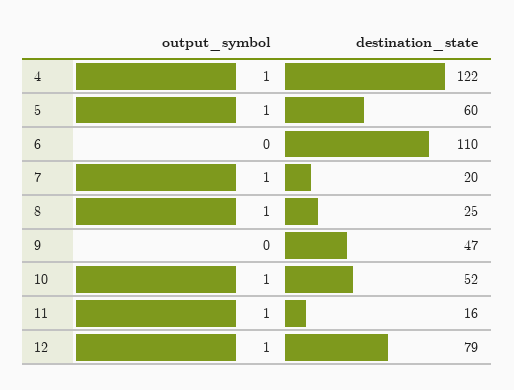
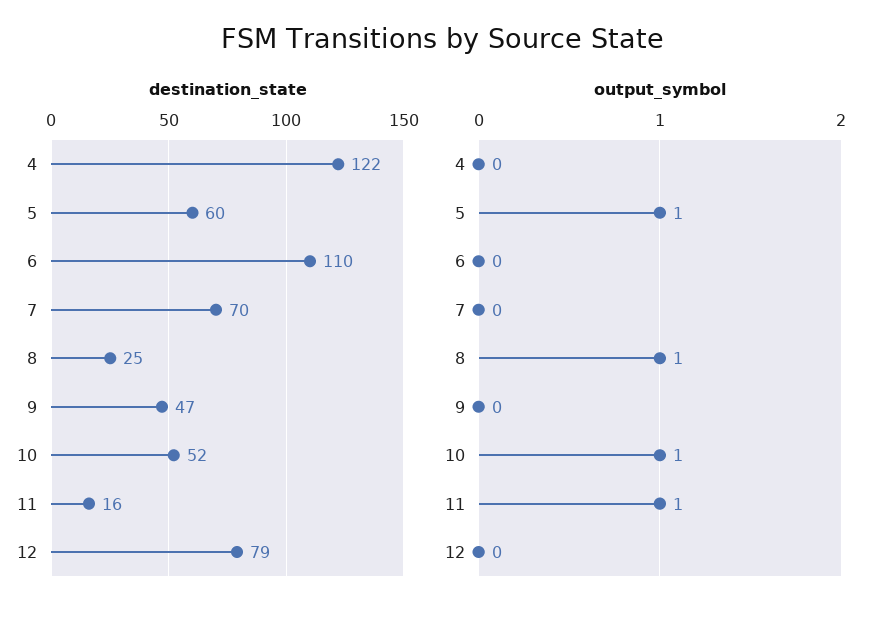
output_symbol, 4: 1 -> 0
output_symbol, 7: 1 -> 0
destination_state, 7: 20 -> 70
output_symbol, 12: 1 -> 0

